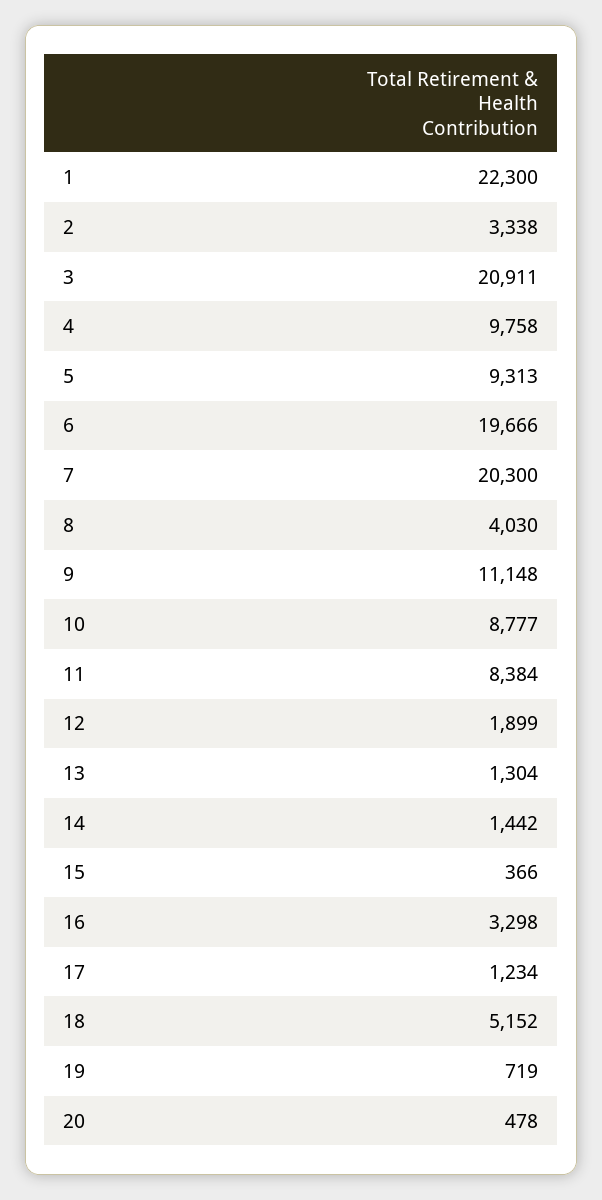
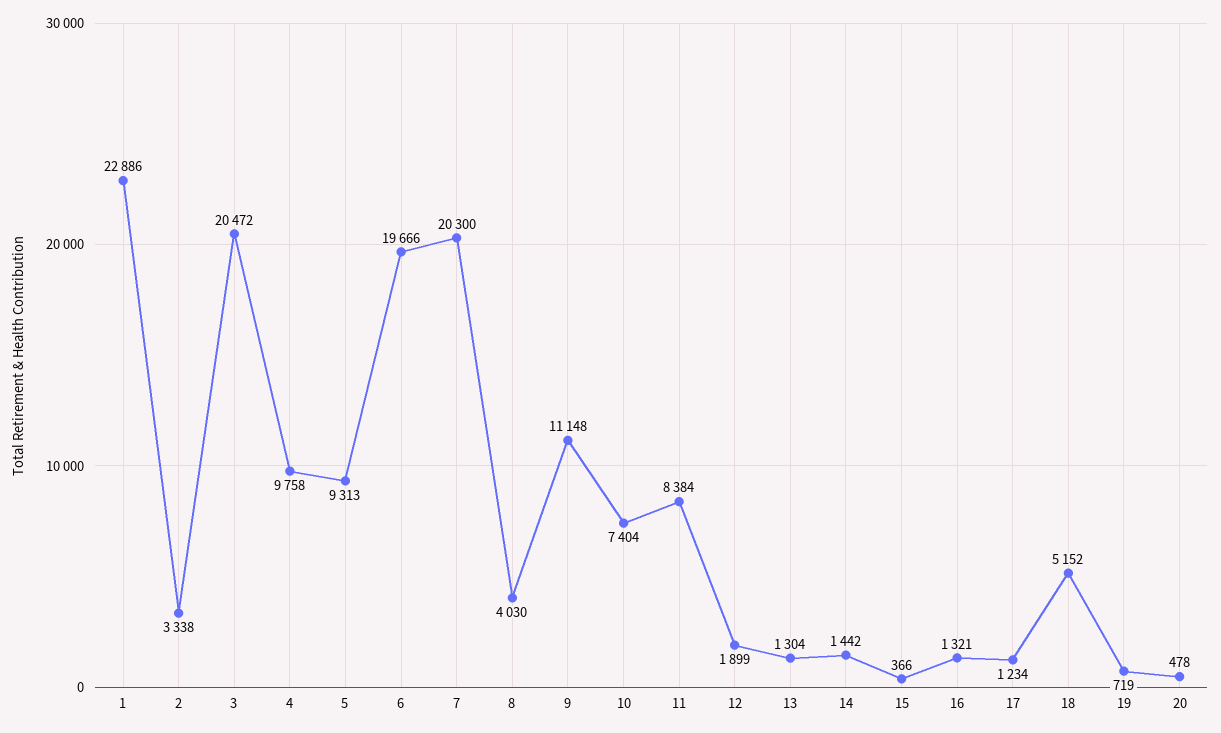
1: 22300 -> 22886
3: 20911 -> 20472
10: 8777 -> 7404
16: 3298 -> 1321

